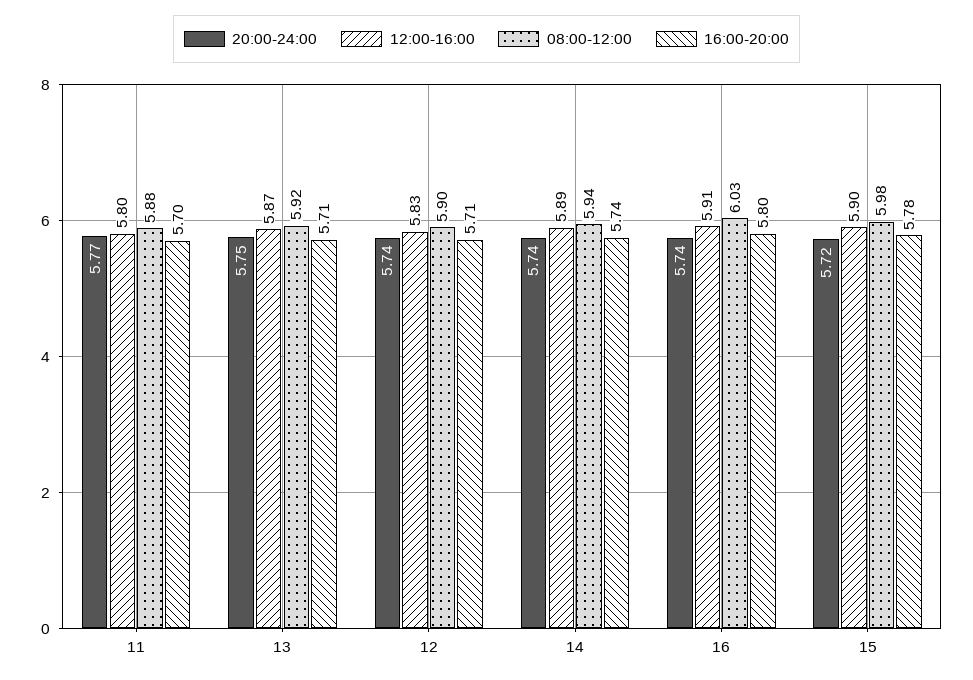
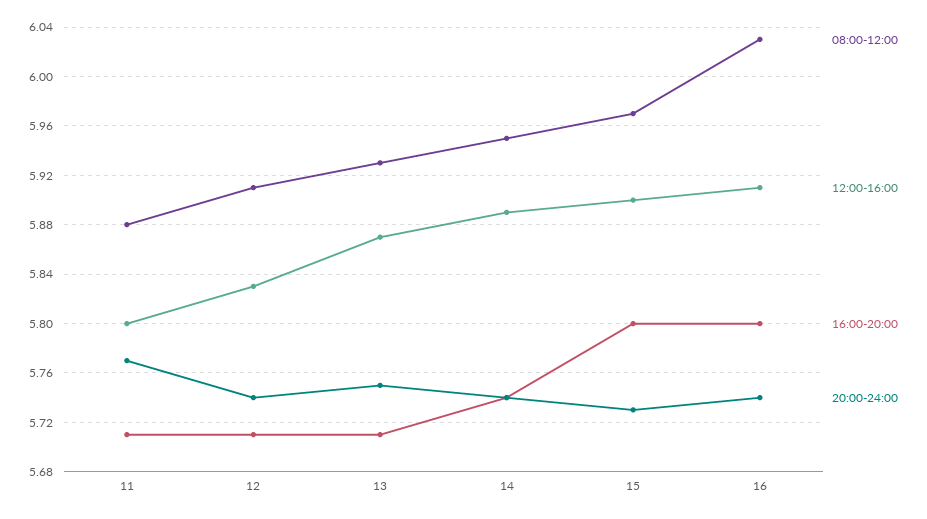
16:00-20:00, 11: 5.7 -> 5.71
08:00-12:00, 13: 5.92 -> 5.93
08:00-12:00, 12: 5.9 -> 5.91
08:00-12:00, 14: 5.94 -> 5.95
20:00-24:00, 15: 5.72 -> 5.73
08:00-12:00, 15: 5.98 -> 5.97
16:00-20:00, 15: 5.78 -> 5.8

